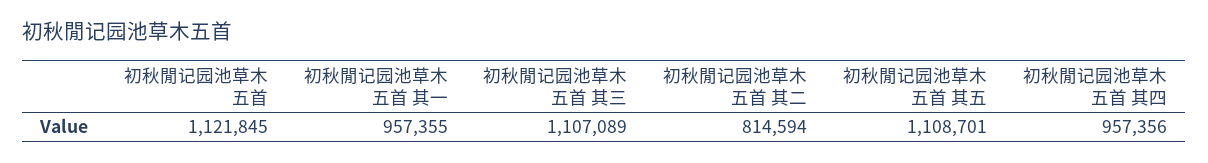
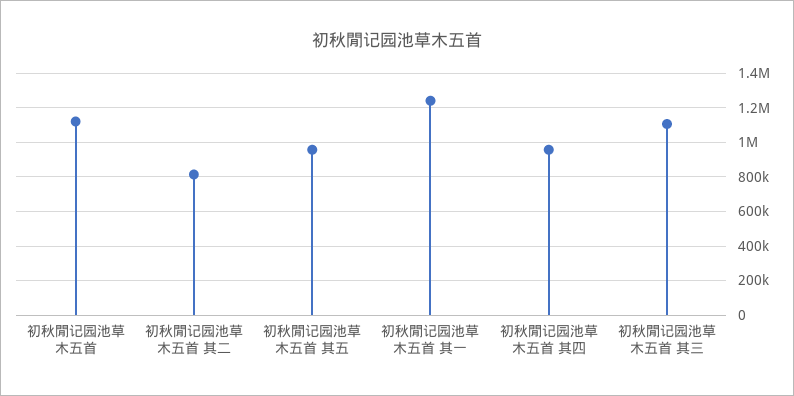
初秋閒记园池草木五首 其一: 957355 -> 1250000
初秋閒记园池草木五首 其五: 1108701 -> 950000

